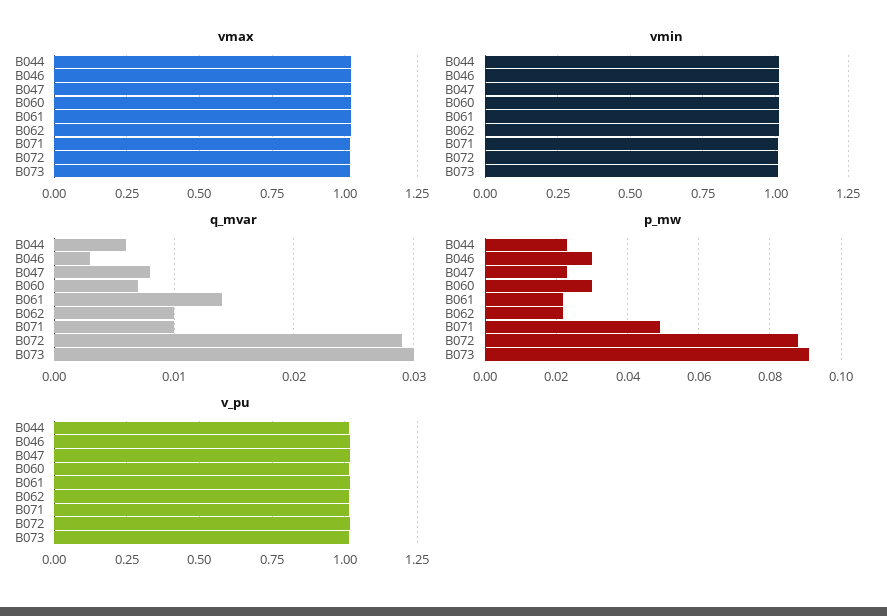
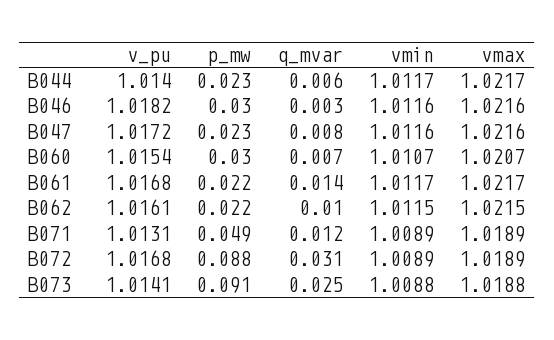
q_mvar, B071: 0.01 -> 0.012
q_mvar, B072: 0.029 -> 0.031
q_mvar, B073: 0.03 -> 0.025

